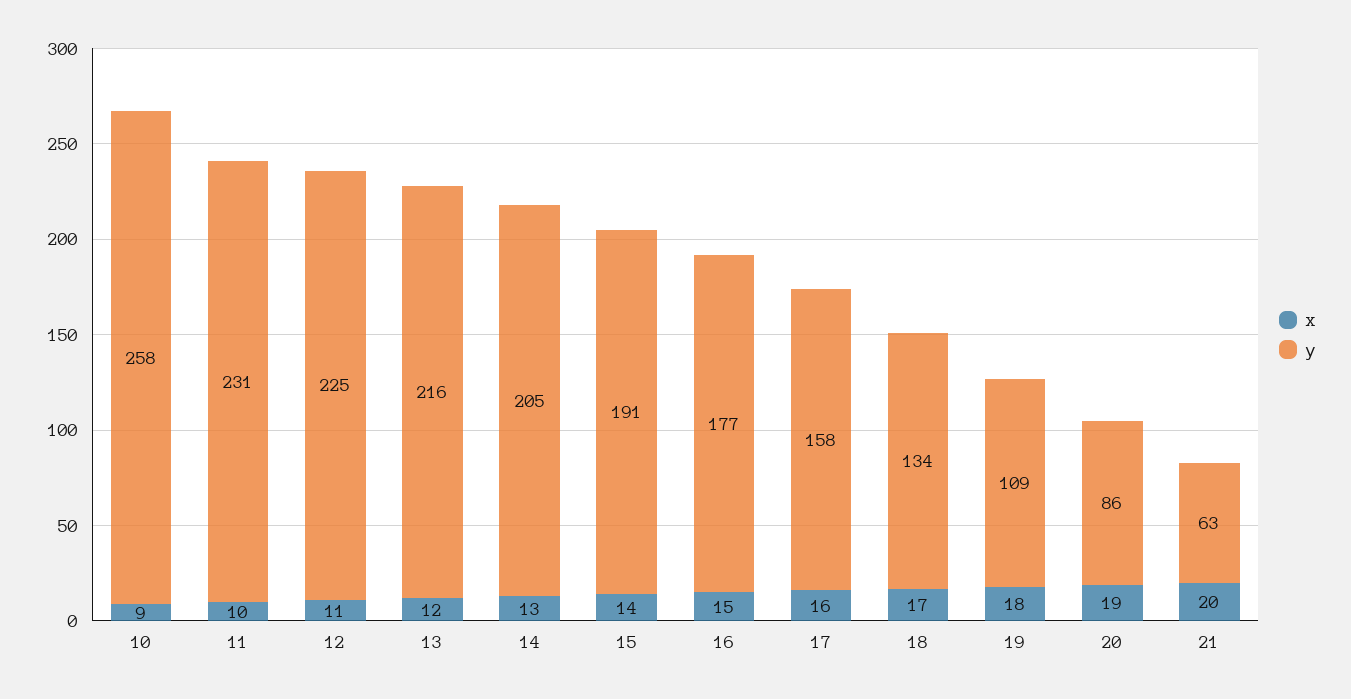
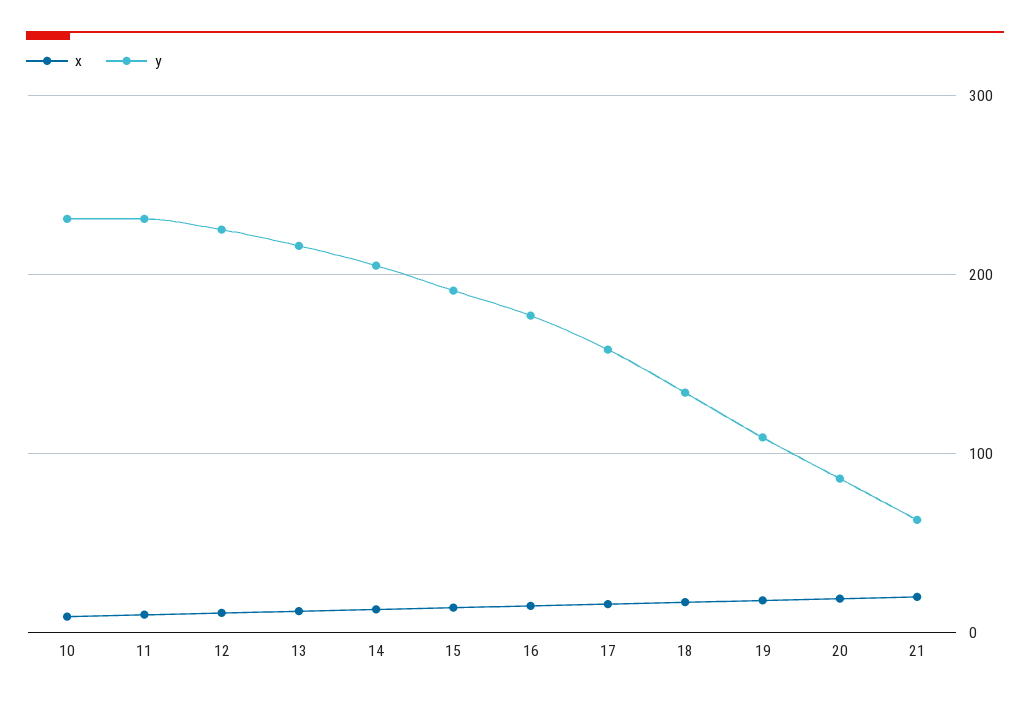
y, 10: 258 -> 230

